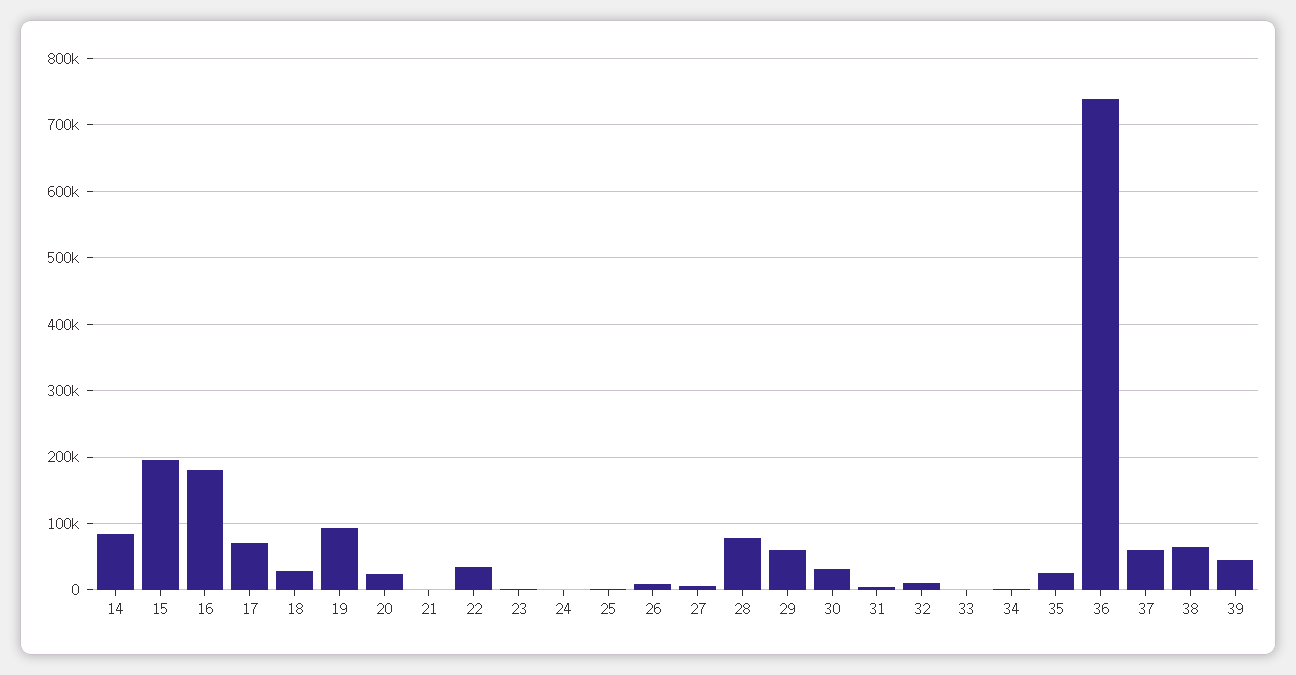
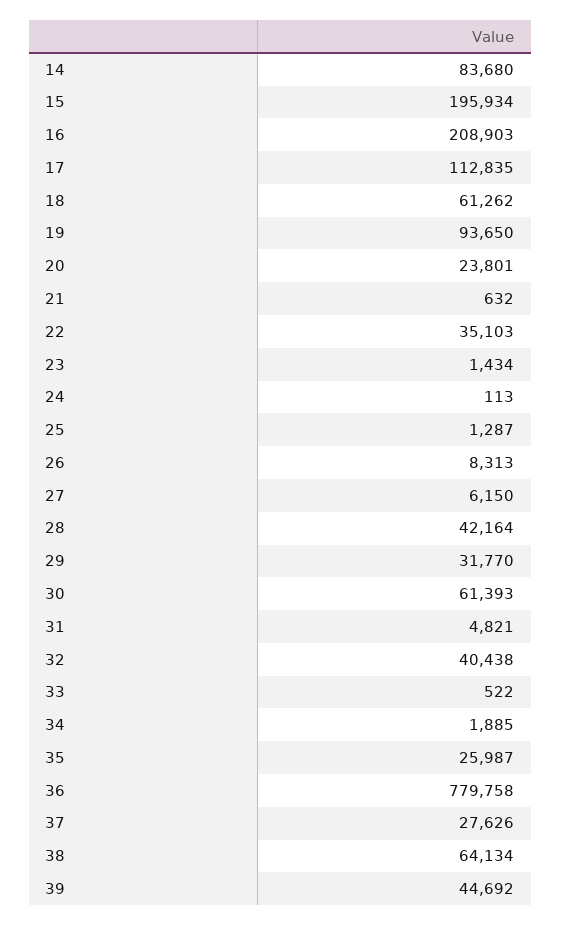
16: 180000 -> 208903
17: 70000 -> 112835
18: 30000 -> 61262
28: 80000 -> 42164
29: 60000 -> 31770
30: 30000 -> 61393
32: 10000 -> 40438
36: 740000 -> 779758
37: 60000 -> 27626

